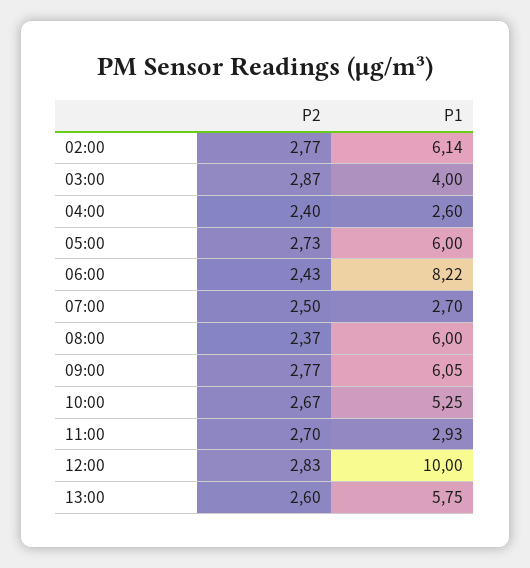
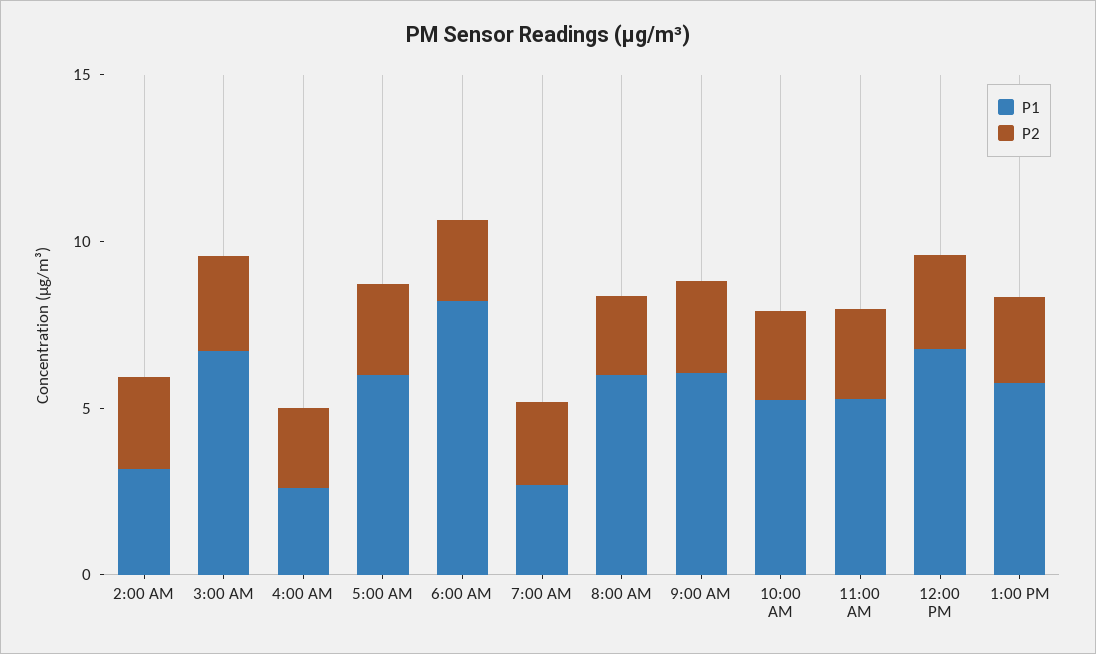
P1, 02:00: 6.14 -> 3
P1, 03:00: 4 -> 7
P1, 11:00: 2.93 -> 5
P1, 12:00: 10 -> 7

